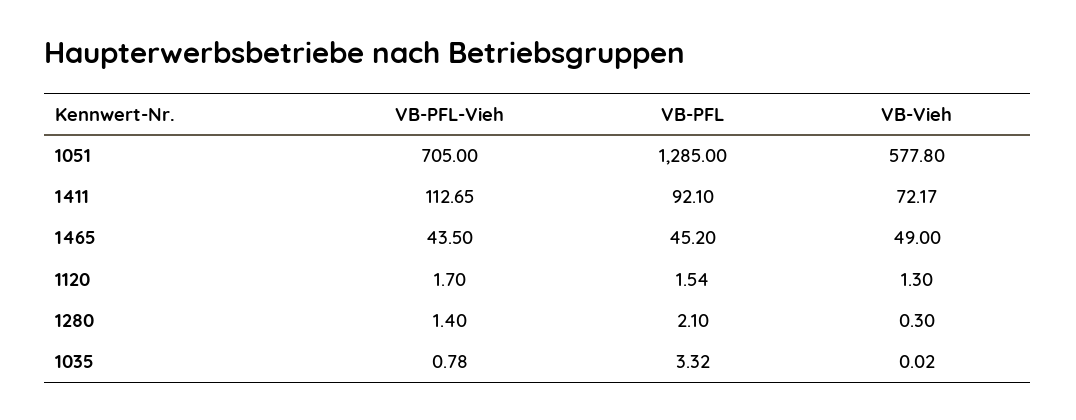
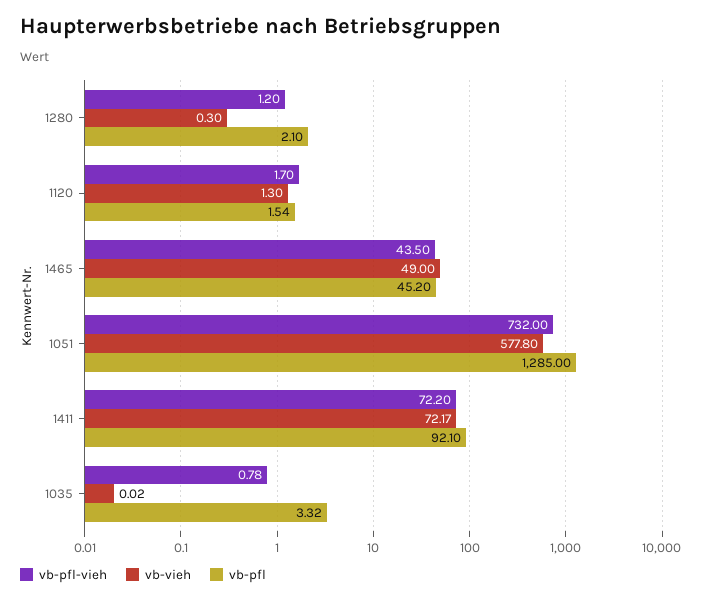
VB-PFL-Vieh, 1051: 705 -> 732
VB-PFL-Vieh, 1411: 112.65 -> 72.2
VB-PFL-Vieh, 1280: 1.4 -> 1.2

